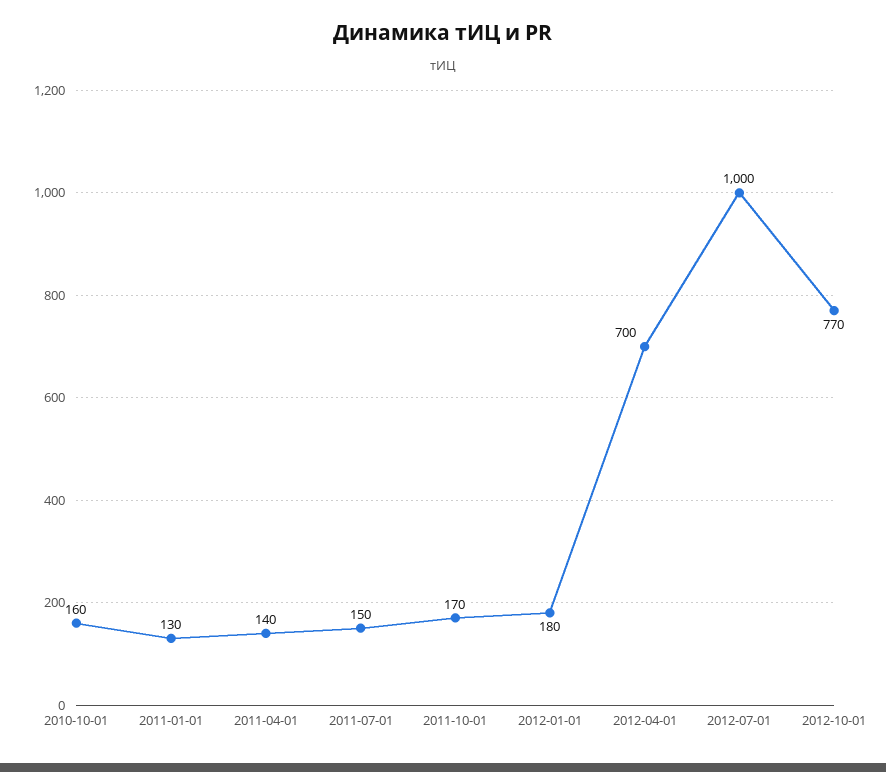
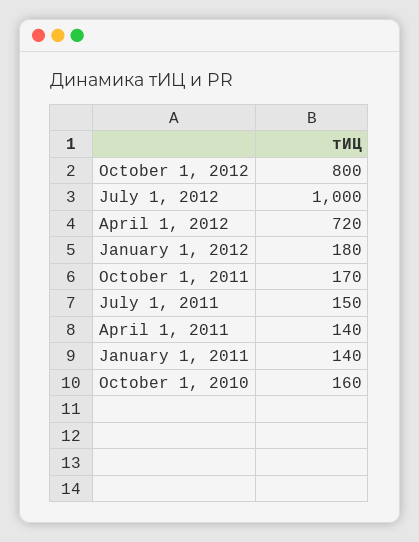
2011-01-01: 130 -> 140
2012-04-01: 700 -> 720
2012-10-01: 770 -> 800

